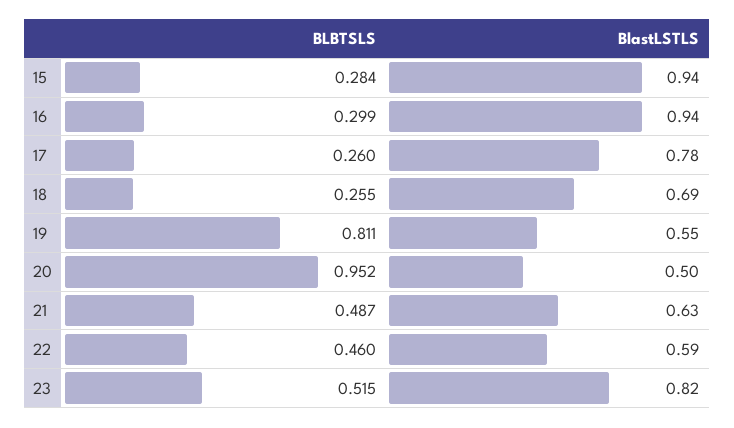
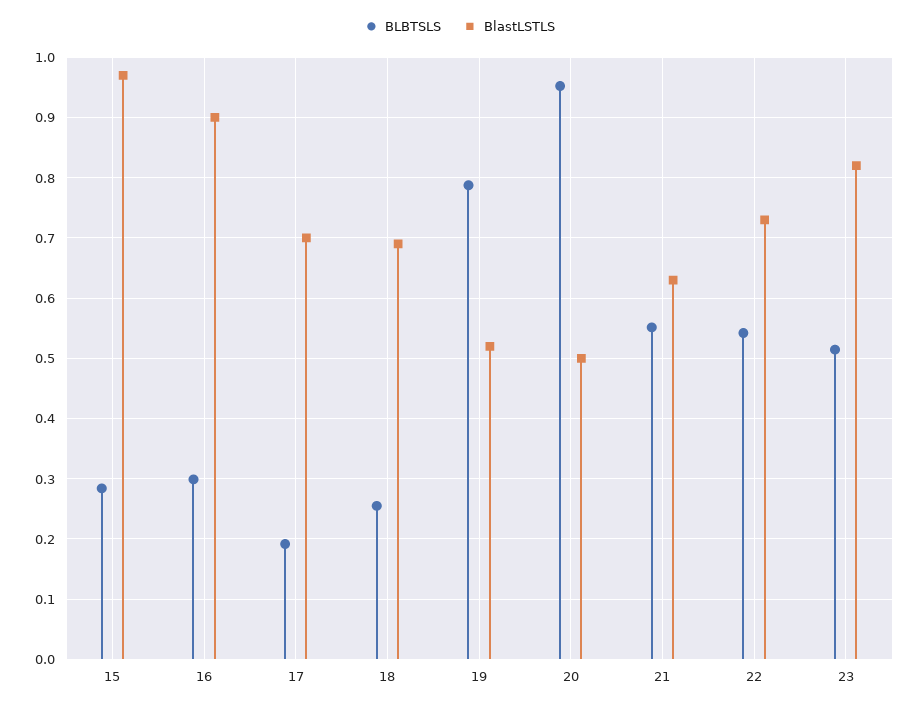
BlastLSTLS, 15: 0.94 -> 0.97
BlastLSTLS, 16: 0.94 -> 0.9
BLBTSLS, 17: 0.26 -> 0.19
BlastLSTLS, 17: 0.78 -> 0.7
BLBTSLS, 19: 0.811 -> 0.79
BlastLSTLS, 19: 0.55 -> 0.52
BLBTSLS, 21: 0.487 -> 0.55
BLBTSLS, 22: 0.46 -> 0.54
BlastLSTLS, 22: 0.59 -> 0.73

